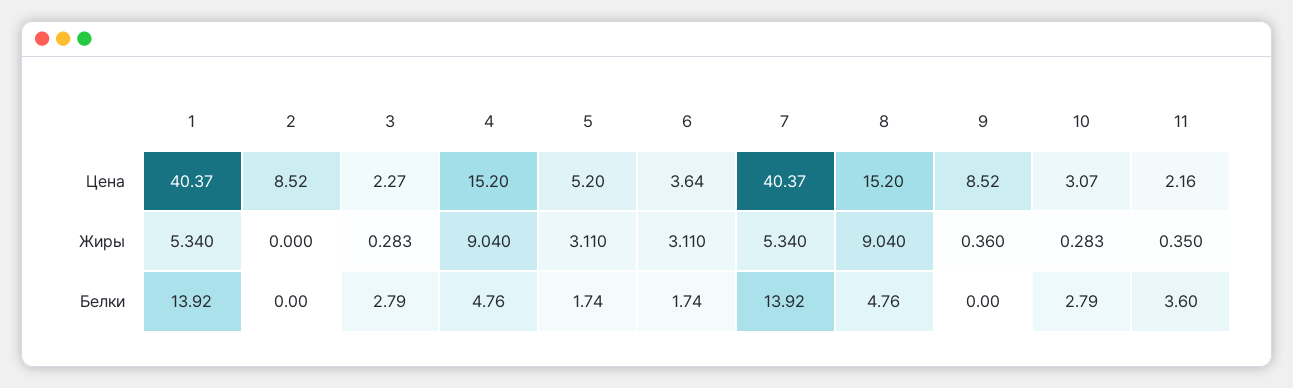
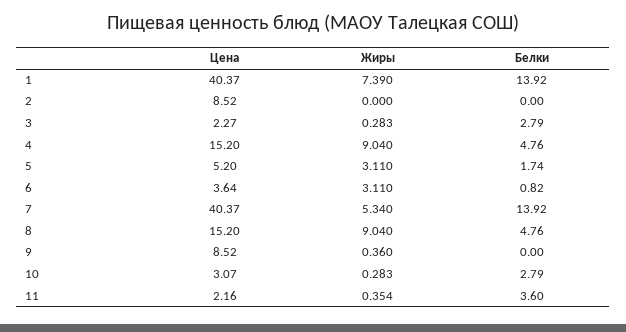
1, Жиры: 5.34 -> 7.39
11, Жиры: 0.35 -> 0.354
6, Белки: 1.74 -> 0.82

